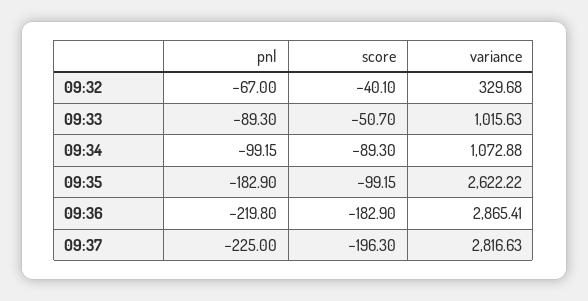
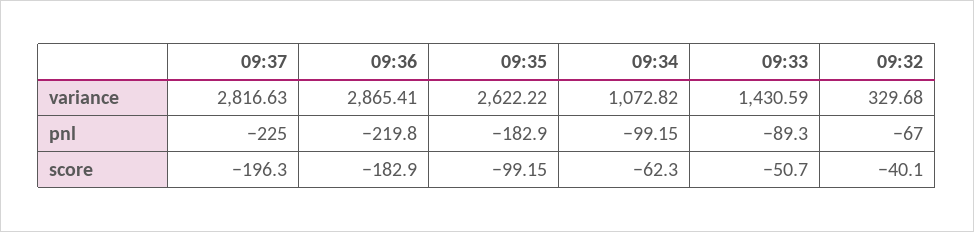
variance, 09:33: 1015.63 -> 1430.59
score, 09:34: -89.3 -> -62.3
variance, 09:34: 1072.88 -> 1072.82

